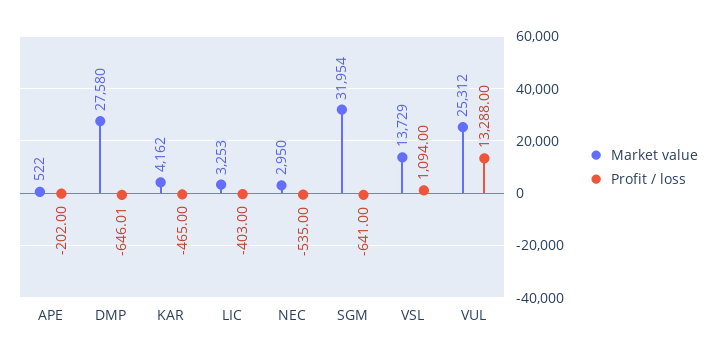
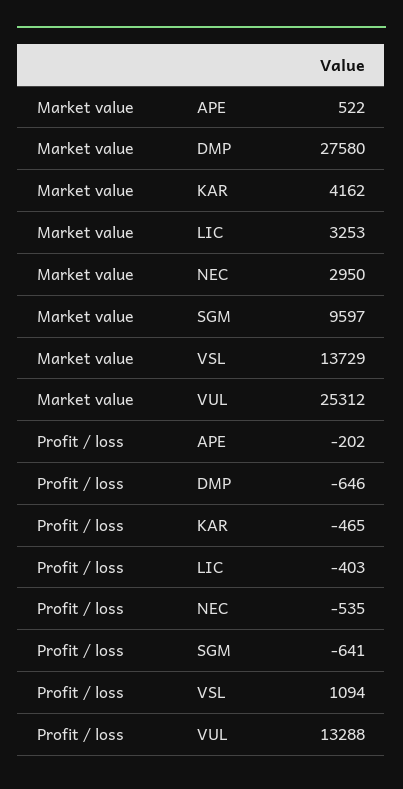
Market value, SGM: 31954 -> 9597

